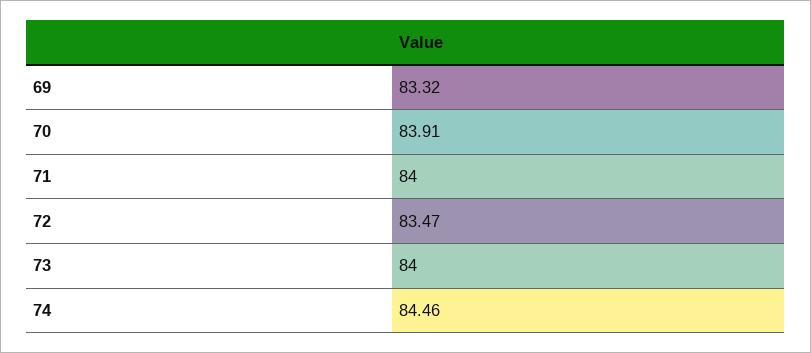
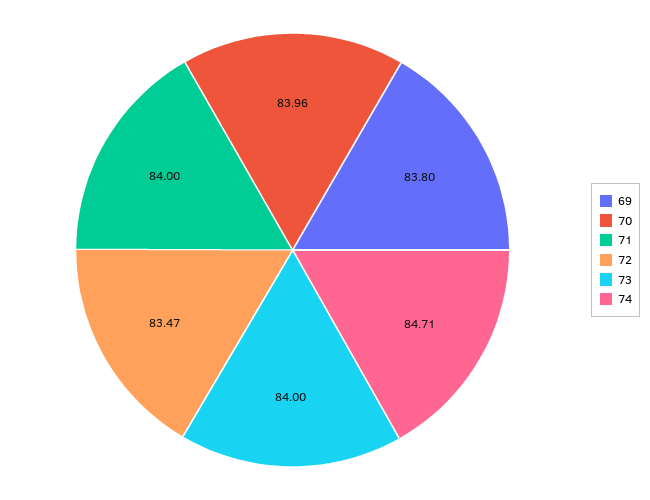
69: 83.32 -> 83.8
70: 83.91 -> 83.96
74: 84.46 -> 84.71

